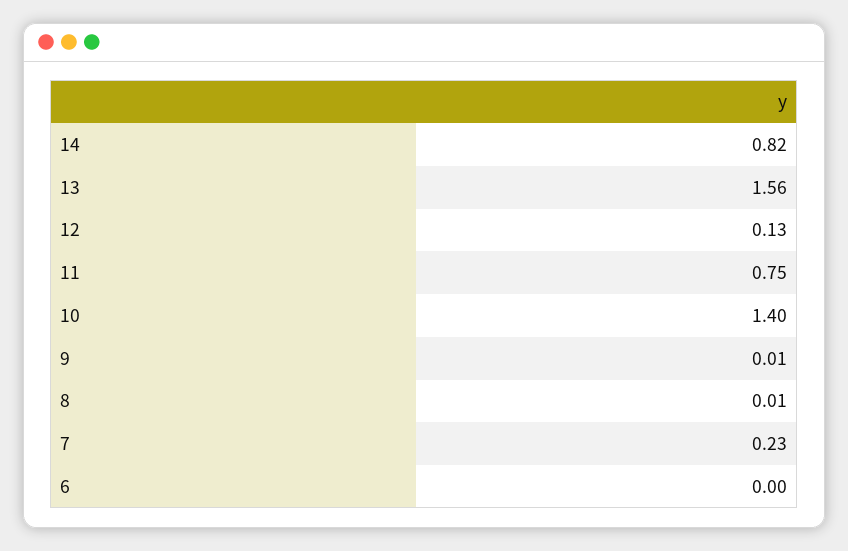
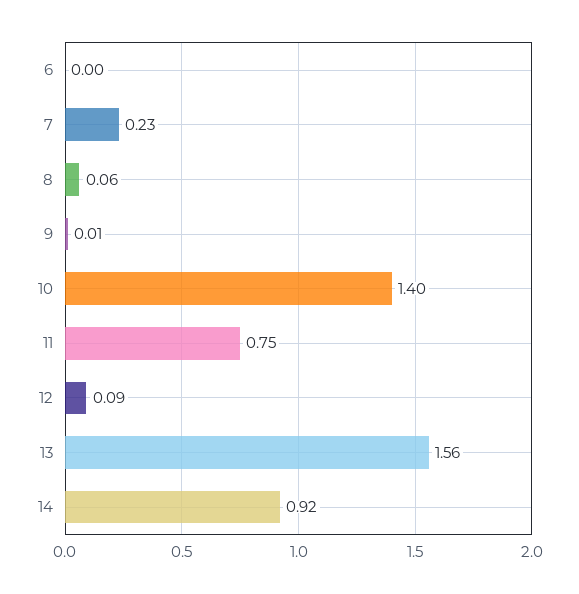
14: 0.82 -> 0.92
12: 0.13 -> 0.09
8: 0.01 -> 0.06

